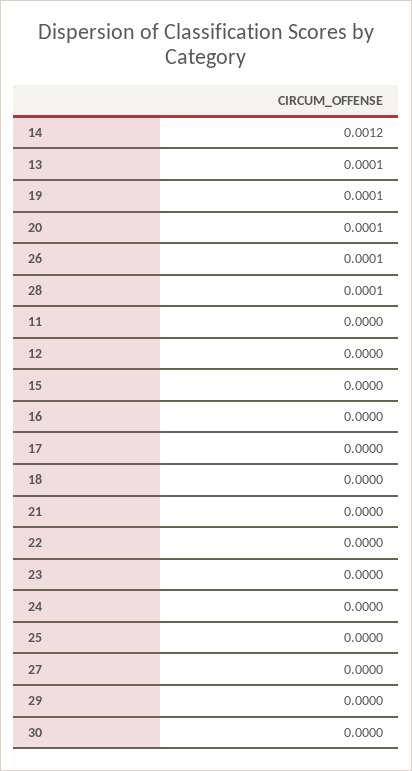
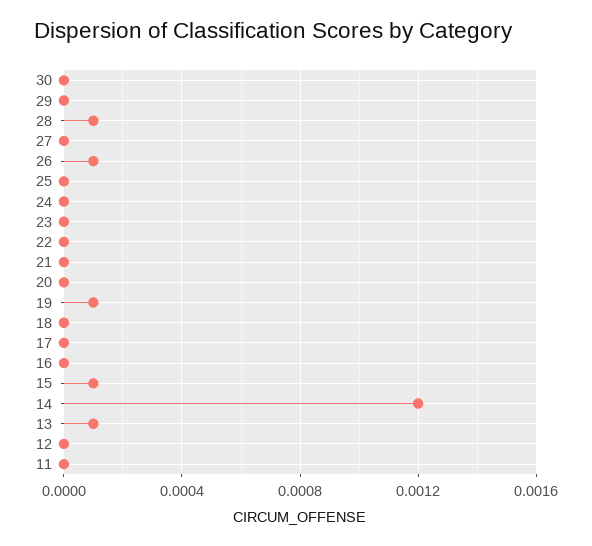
20: 0.0001 -> 0
15: 0 -> 0.0001

